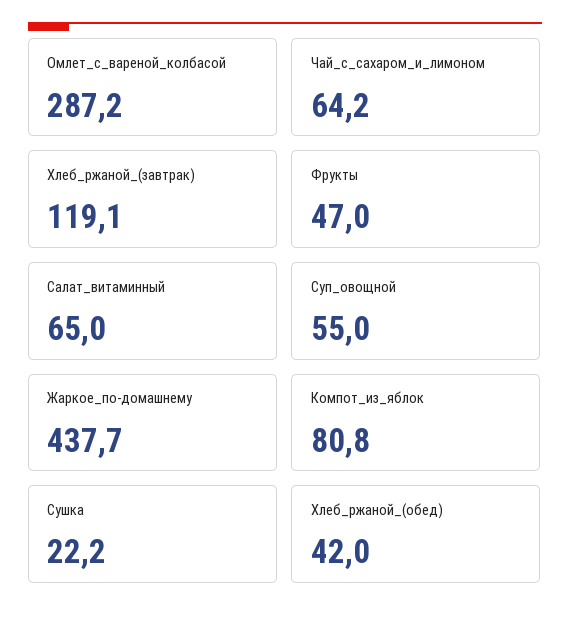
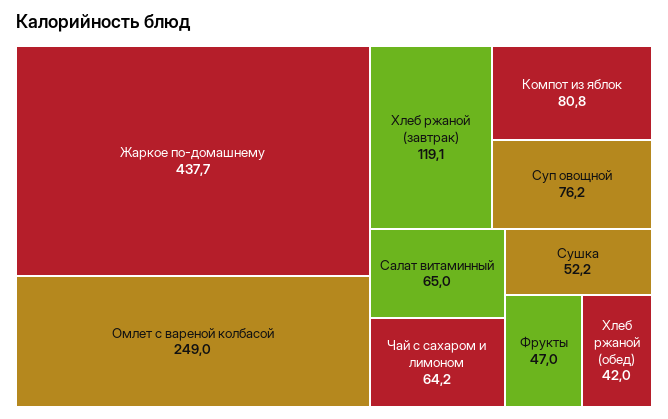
Омлет_с_вареной_колбасой: 287.2 -> 249
Суп_овощной: 55 -> 76.2
Сушка: 22.2 -> 52.2

